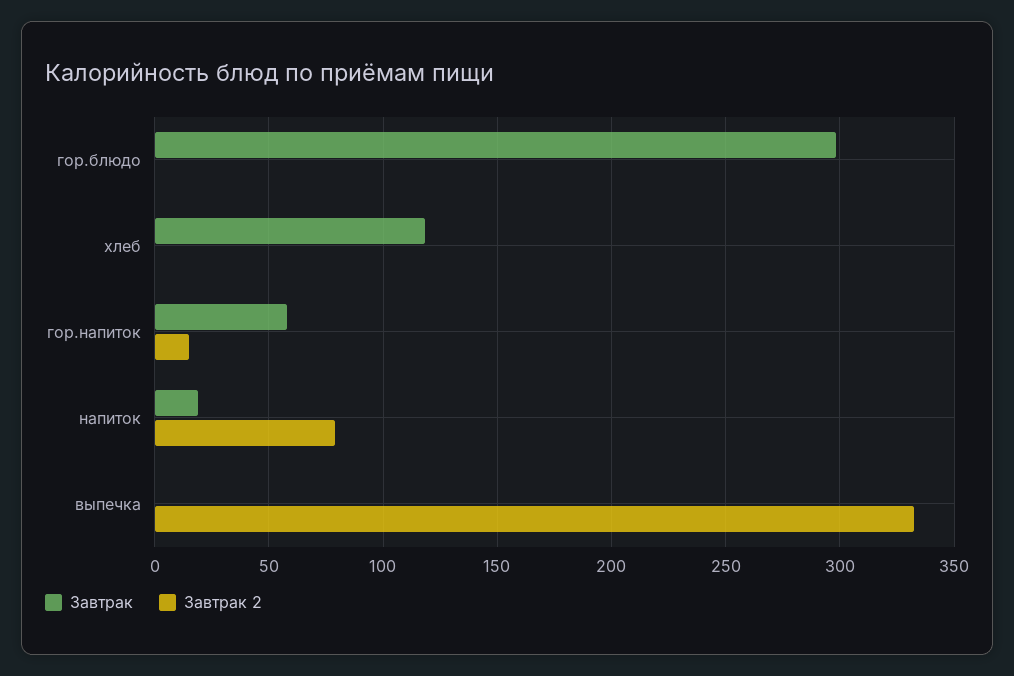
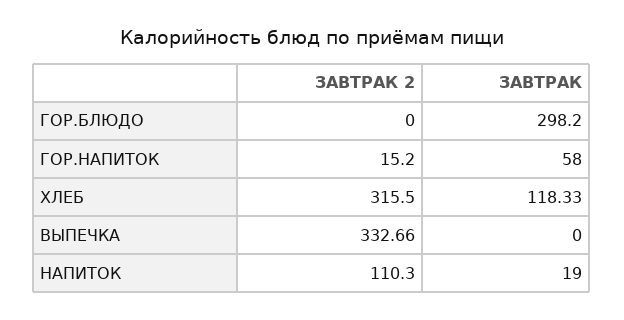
Завтрак 2, хлеб: 0 -> 315.5
Завтрак 2, напиток: 80 -> 110.3

